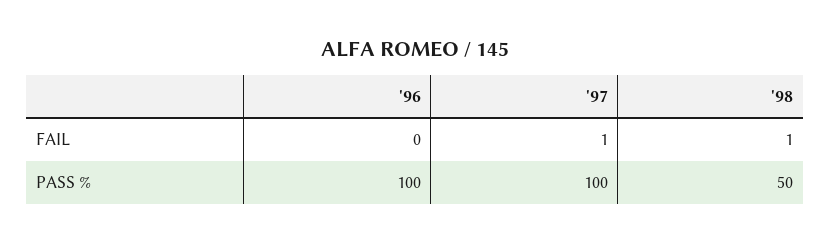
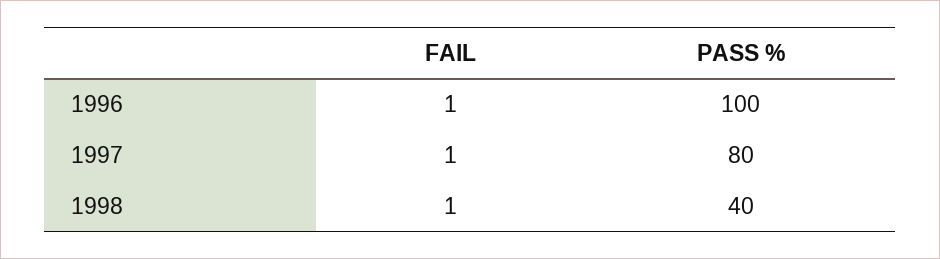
'96, FAIL: 0 -> 1
'97, PASS %: 100 -> 80
'98, PASS %: 50 -> 40

